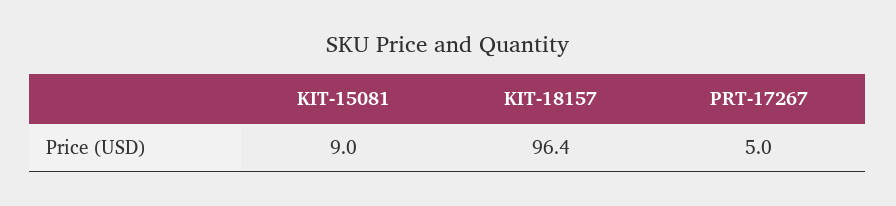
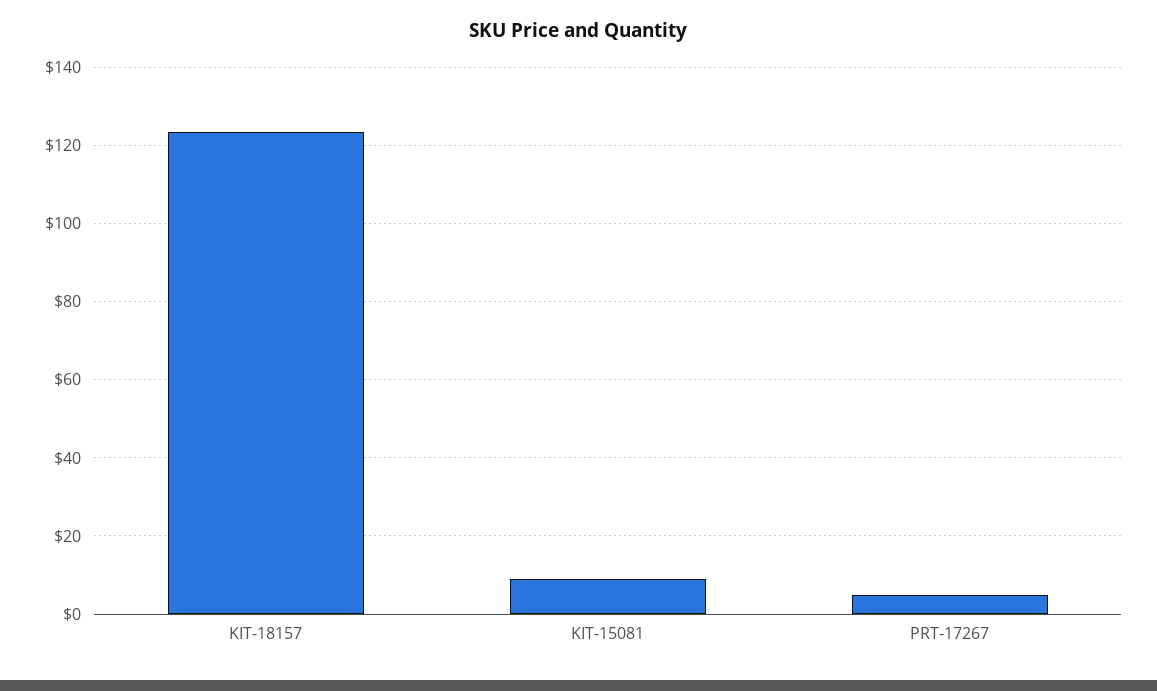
KIT-18157: 96.4 -> 124

